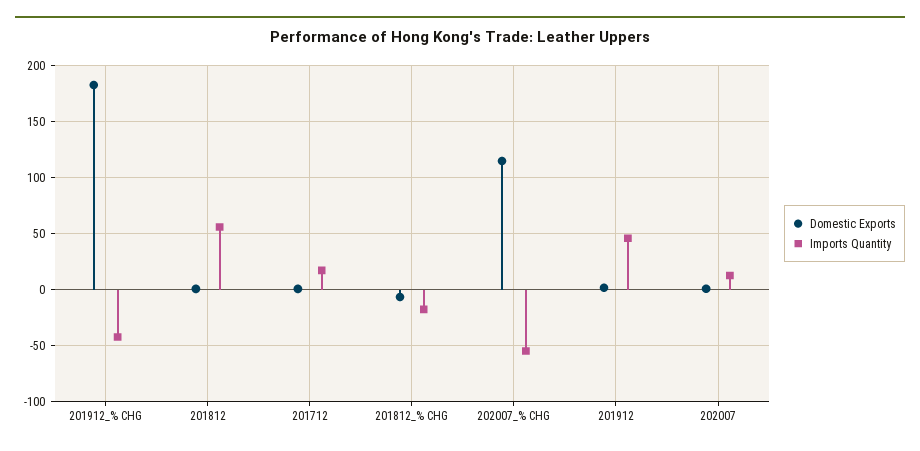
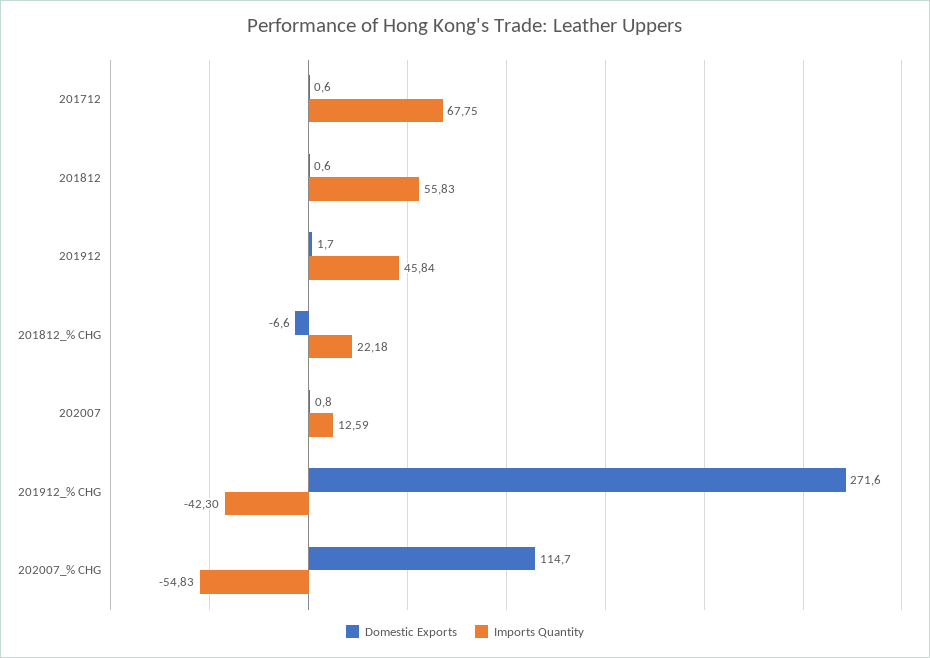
Domestic Exports, 201912_% CHG: 180 -> 271.6
Imports Quantity, 201712: 20 -> 67.75
Imports Quantity, 201812_% CHG: -20 -> 22.18

